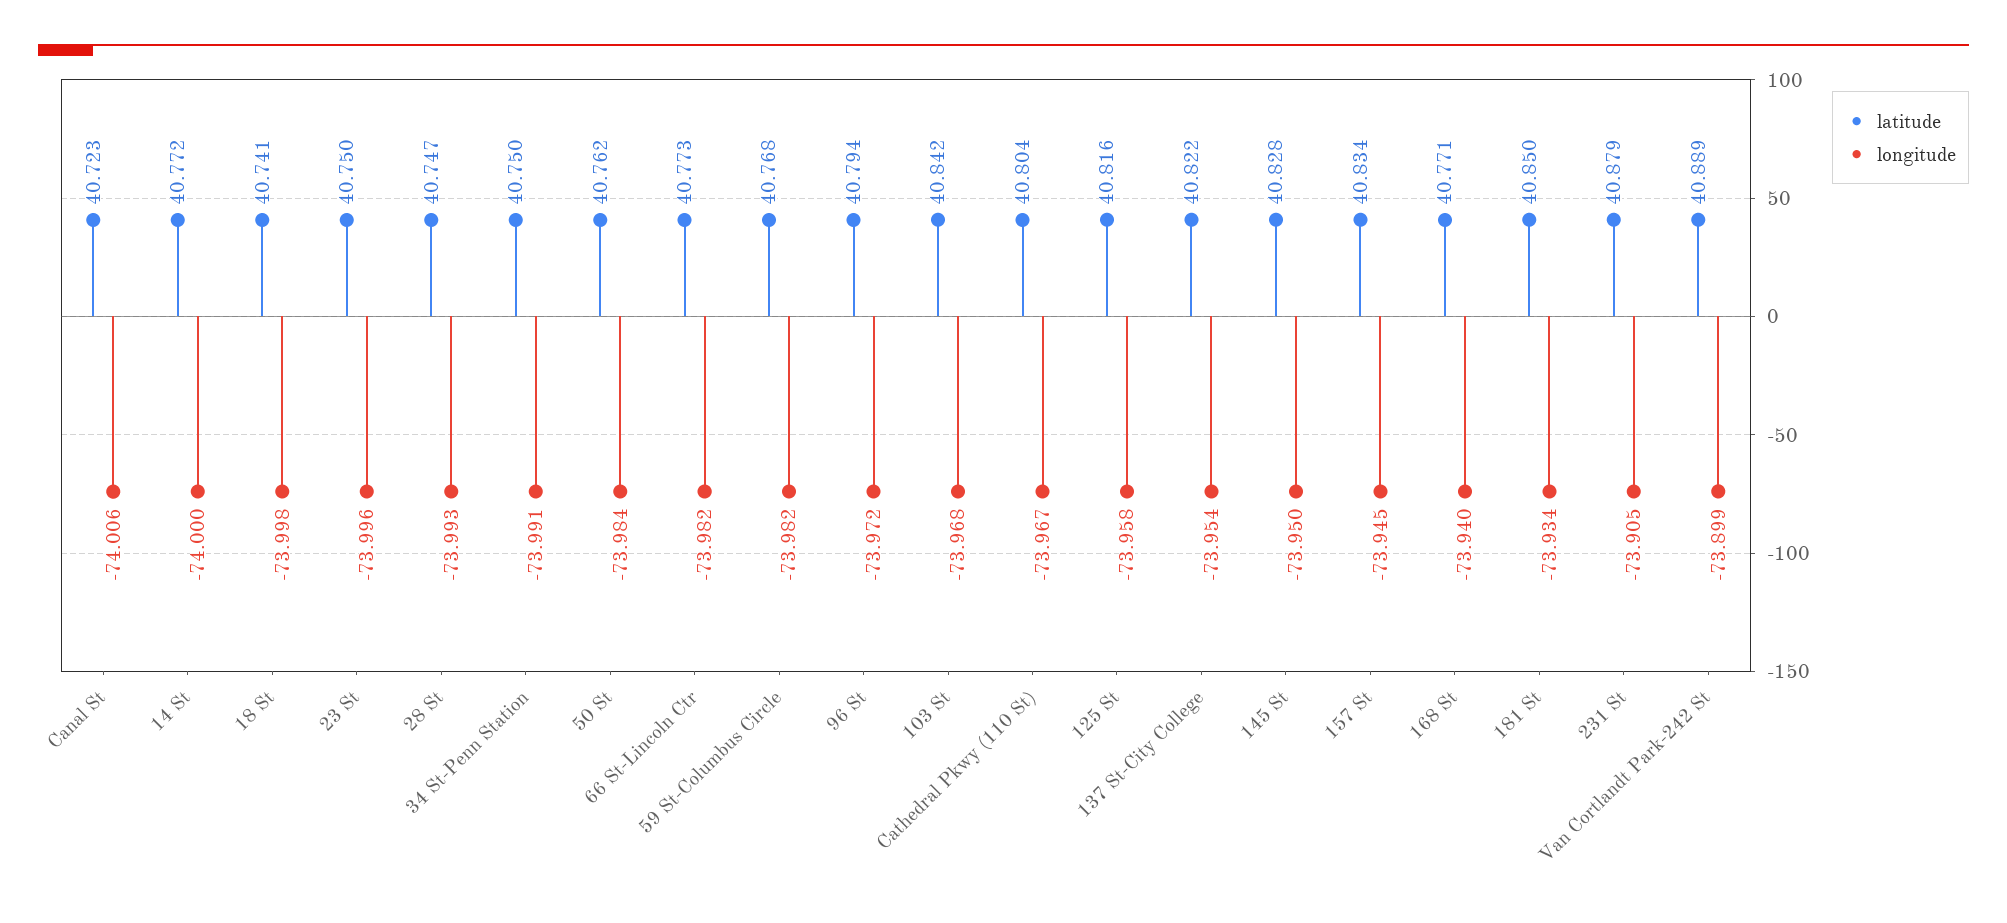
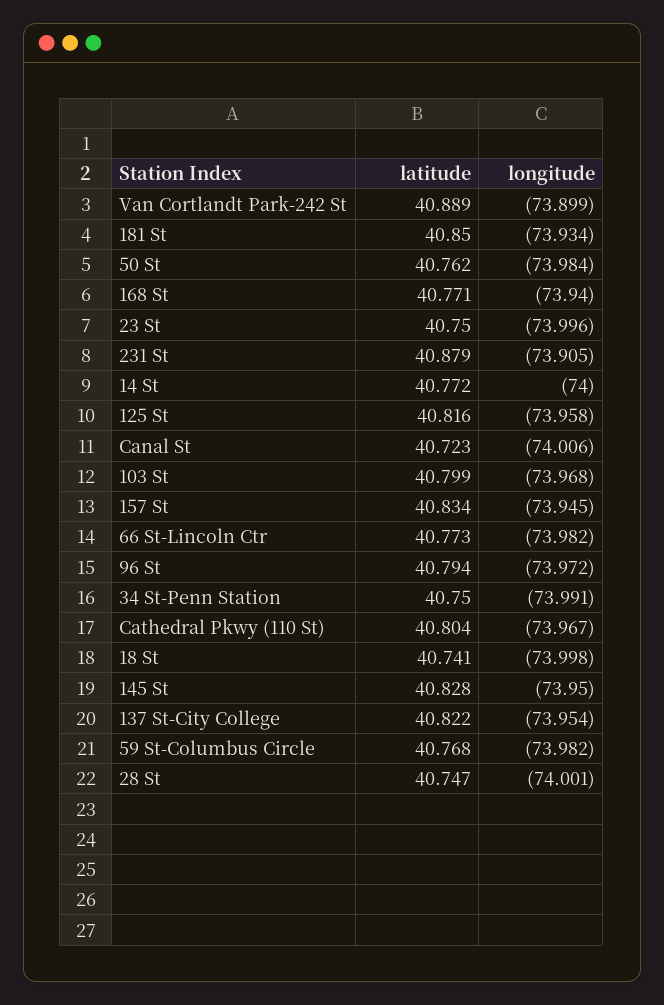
longitude, 28 St: -73.993 -> -74.001
latitude, 103 St: 40.842 -> 40.799

